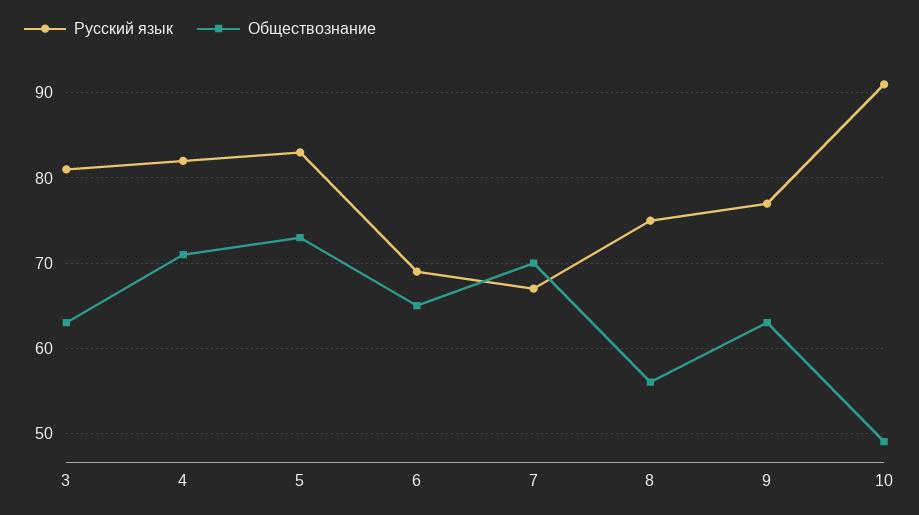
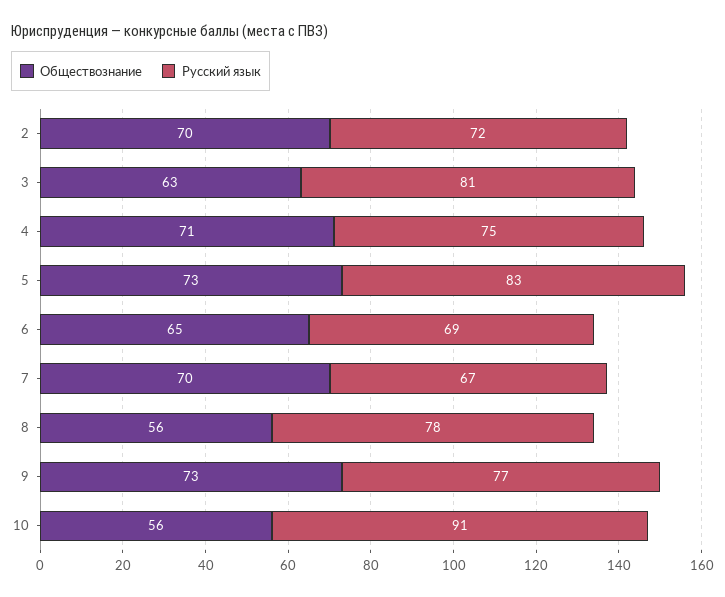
Русский язык, 4: 82 -> 75
Русский язык, 8: 75 -> 78
Обществознание, 9: 63 -> 73
Обществознание, 10: 49 -> 56
Обществознание, 2: none -> 70
Русский язык, 2: none -> 72

